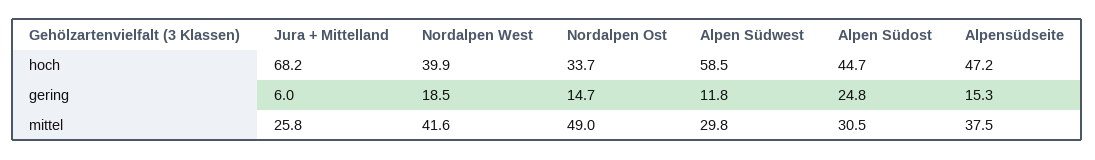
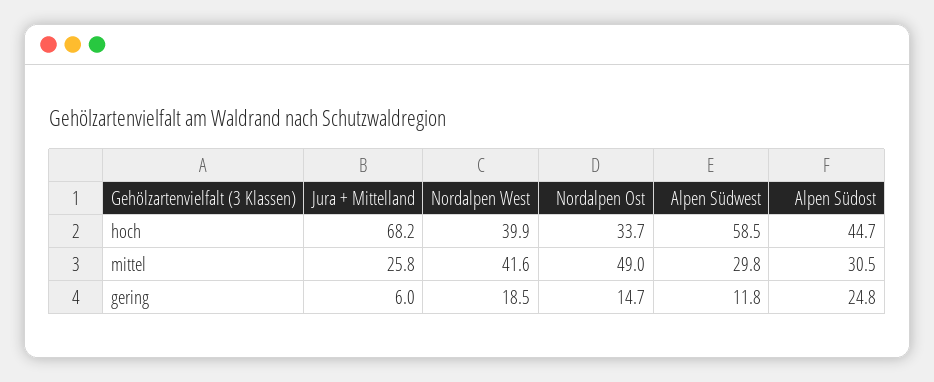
Alpensüdseite, hoch: 47.2 -> none
Alpensüdseite, gering: 15.3 -> none
Alpensüdseite, mittel: 37.5 -> none

